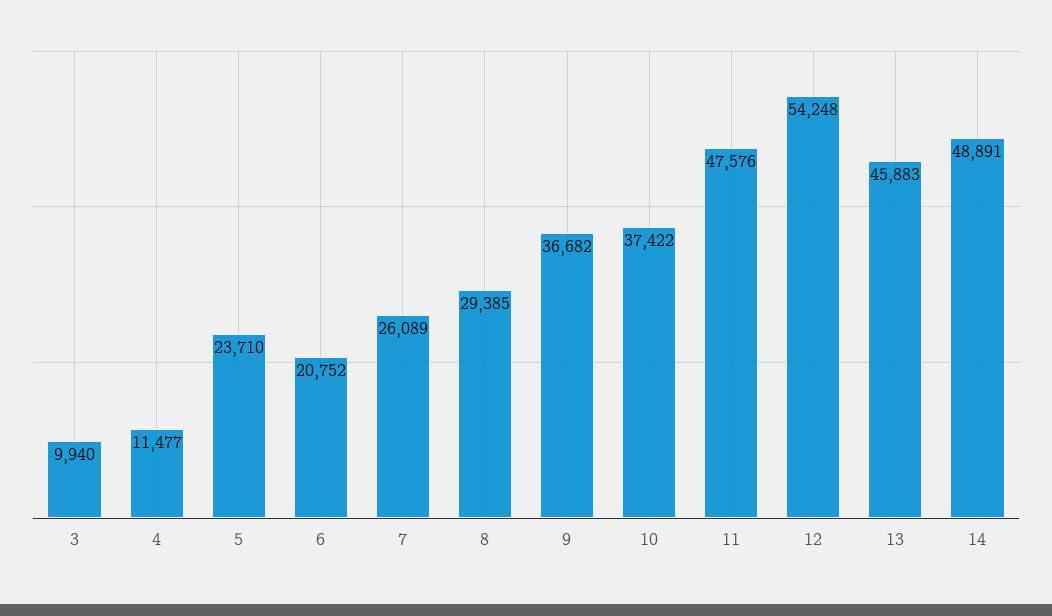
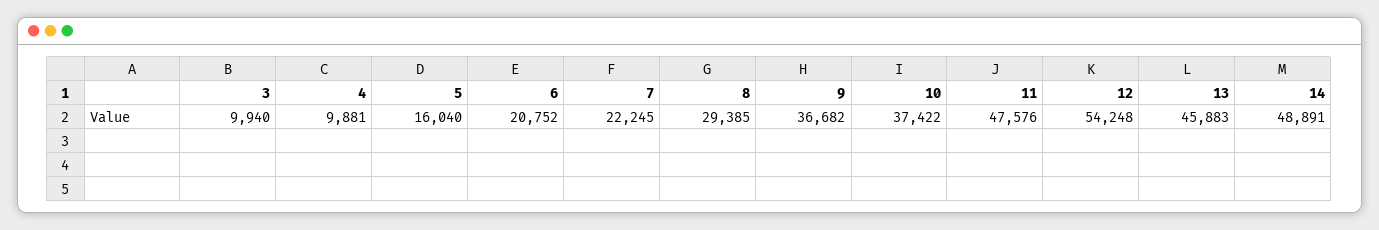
4: 11477 -> 9881
5: 23710 -> 16040
7: 26089 -> 22245

